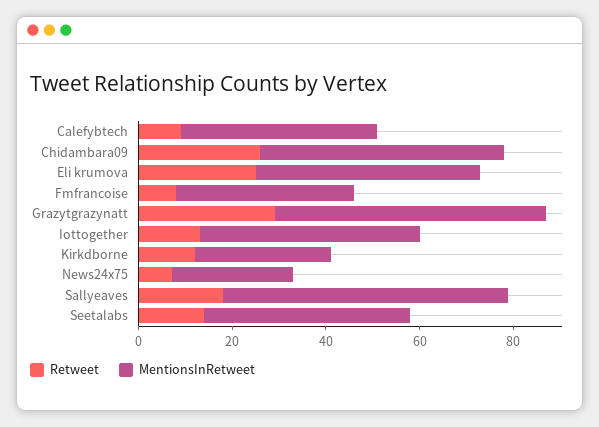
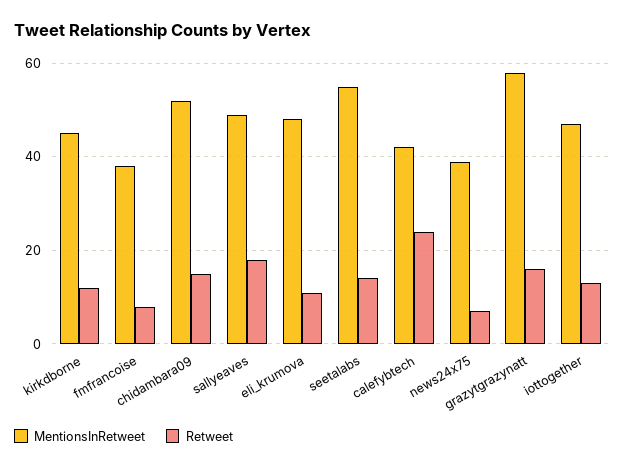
Retweet, Calefybtech: 10 -> 25
Retweet, Chidambara09: 25 -> 15
Retweet, Eli krumova: 25 -> 10
Retweet, Grazytgrazynatt: 30 -> 15
MentionsInRetweet, Kirkdborne: 30 -> 45
MentionsInRetweet, News24x75: 25 -> 40
MentionsInRetweet, Sallyeaves: 60 -> 50
MentionsInRetweet, Seetalabs: 45 -> 55

